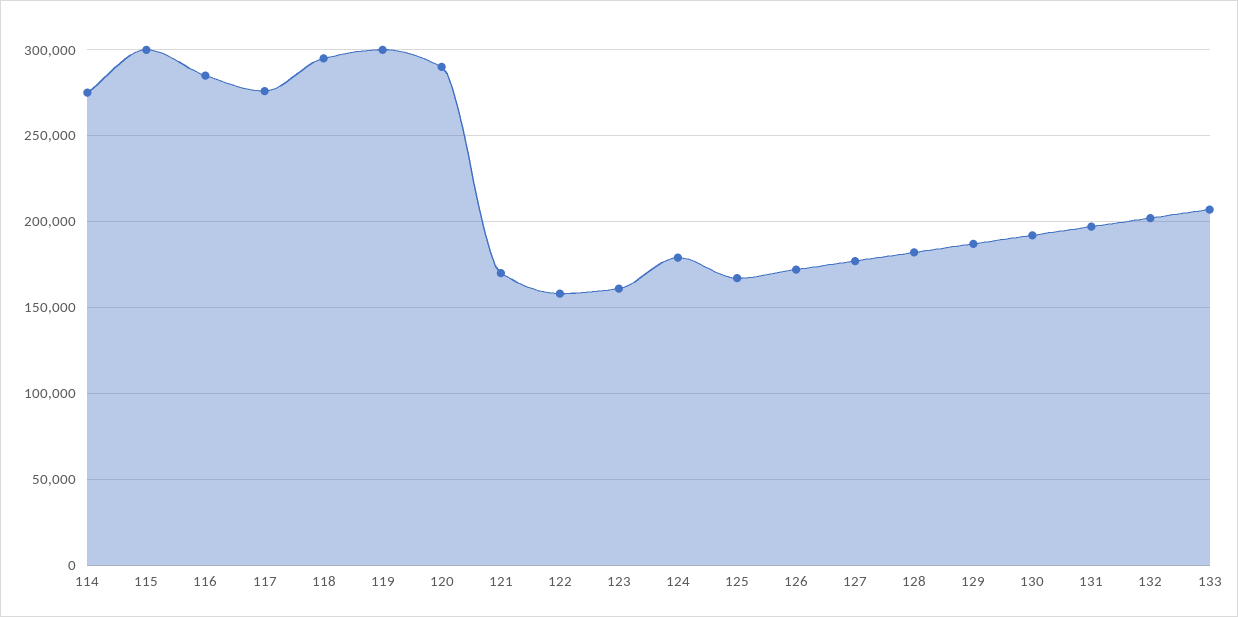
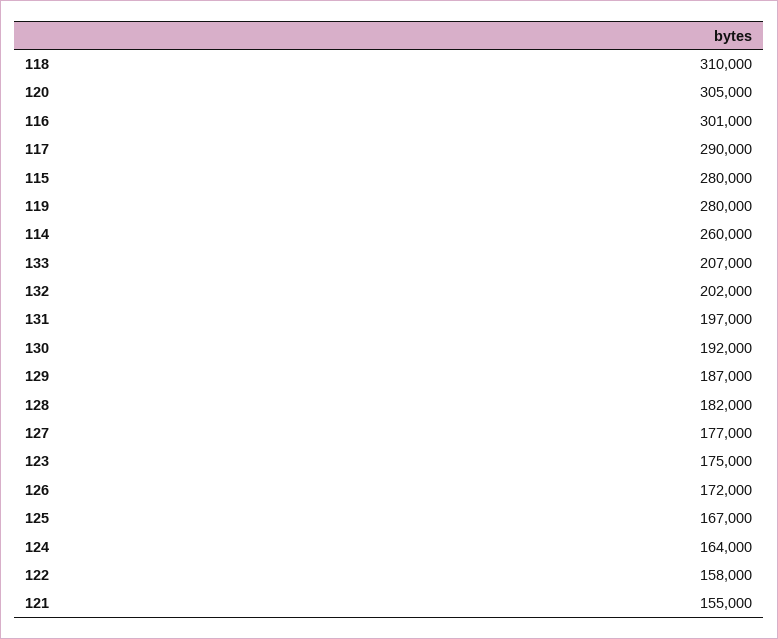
114: 275000 -> 260000
115: 300000 -> 280000
116: 285000 -> 301000
117: 275000 -> 290000
118: 295000 -> 310000
119: 300000 -> 280000
120: 290000 -> 305000
121: 170000 -> 155000
123: 160000 -> 175000
124: 180000 -> 164000

